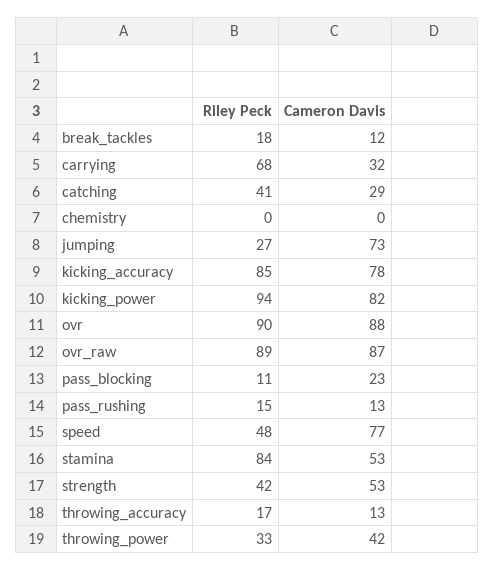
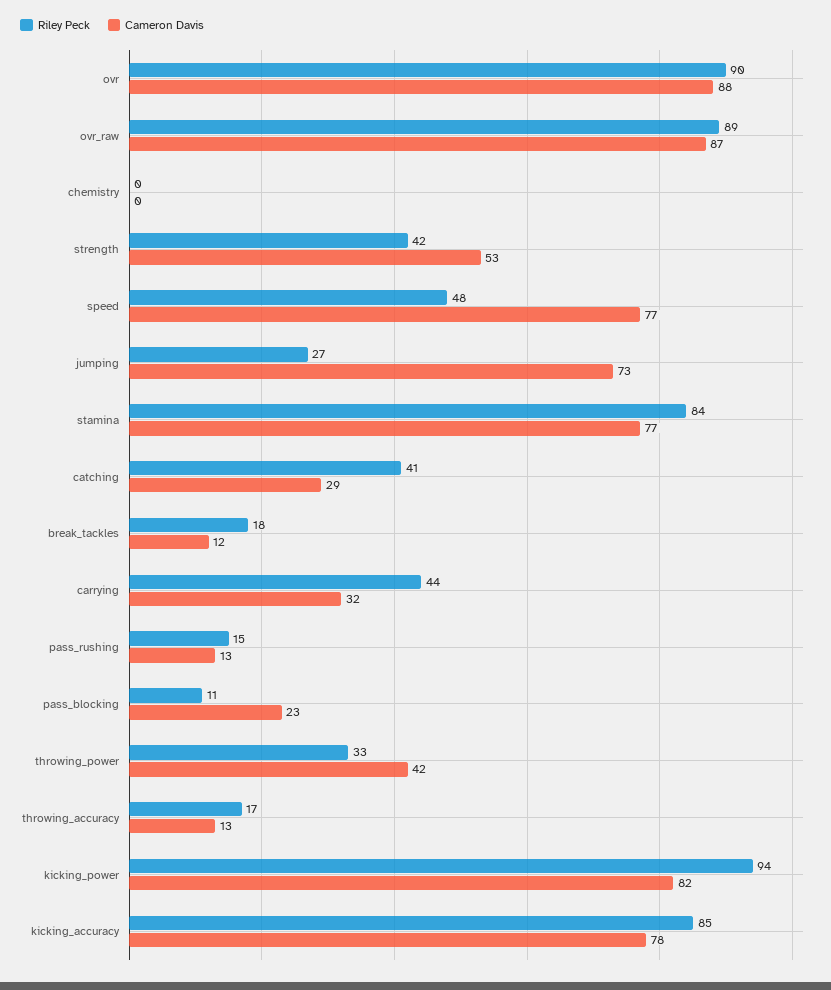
Riley Peck, carrying: 68 -> 44
Cameron Davis, stamina: 53 -> 77

